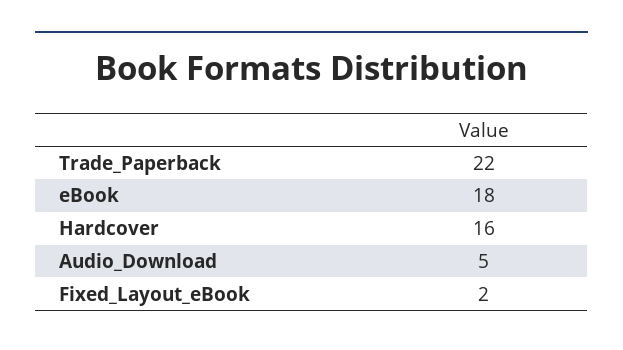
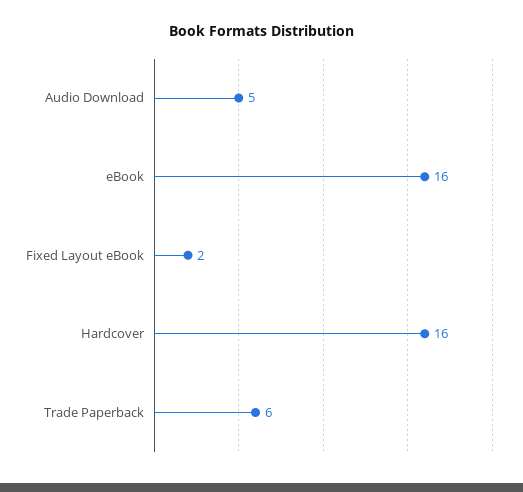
Trade_Paperback: 22 -> 6
eBook: 18 -> 16

